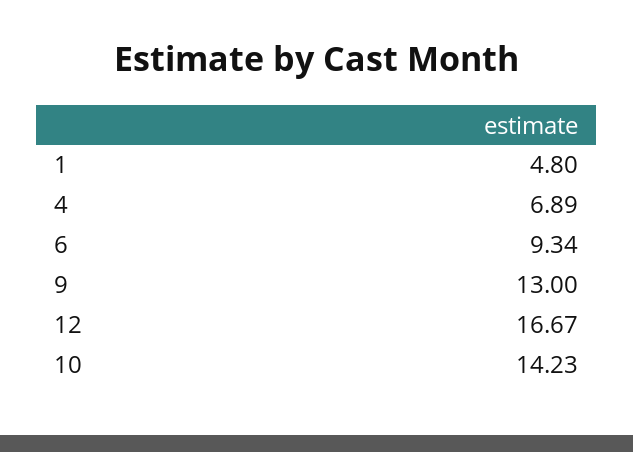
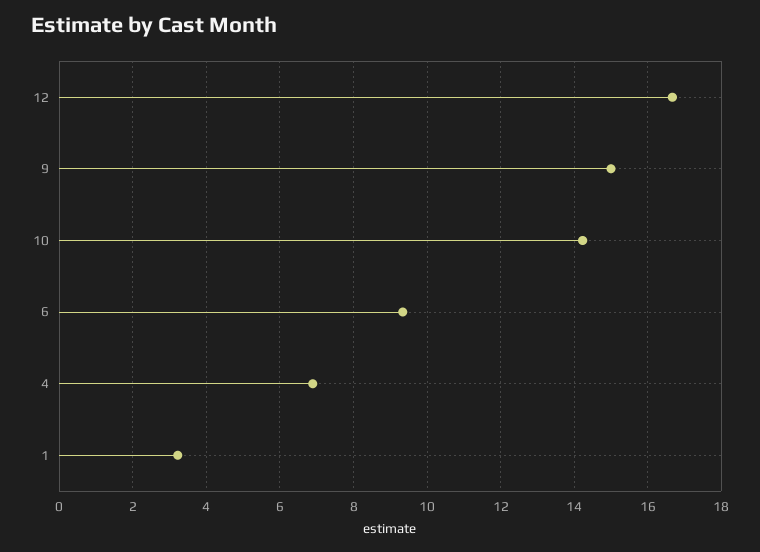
1: 4.8 -> 3.2
9: 13 -> 15

